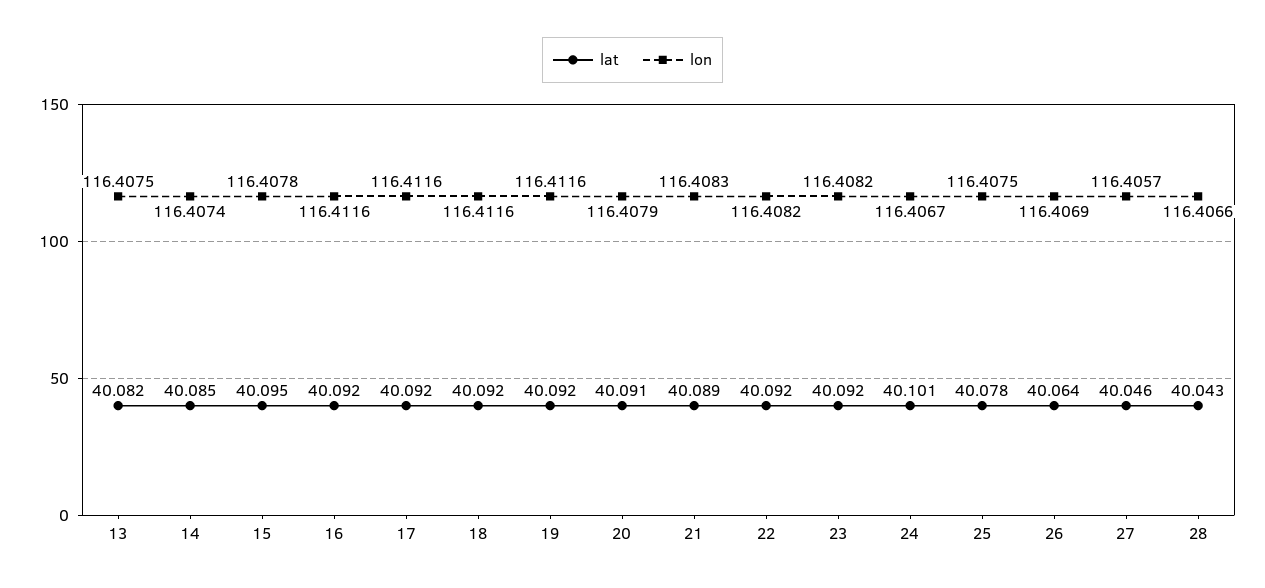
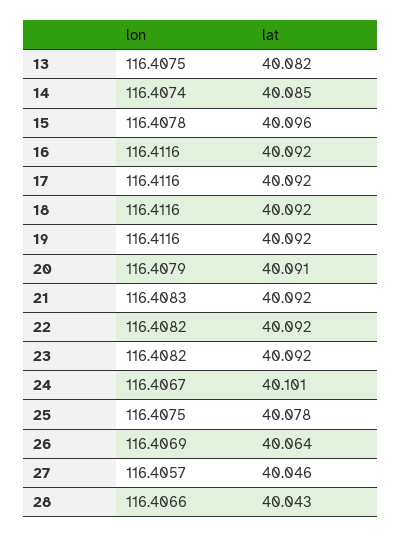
lat, 15: 40.095 -> 40.096
lat, 21: 40.089 -> 40.092

